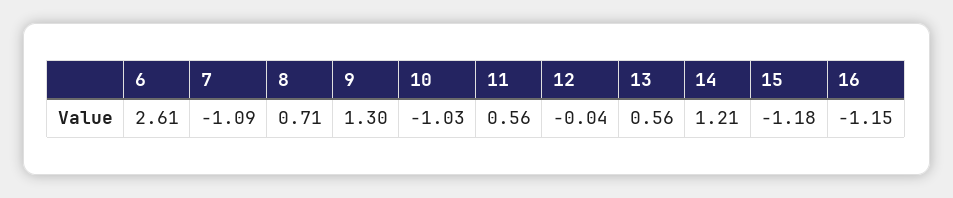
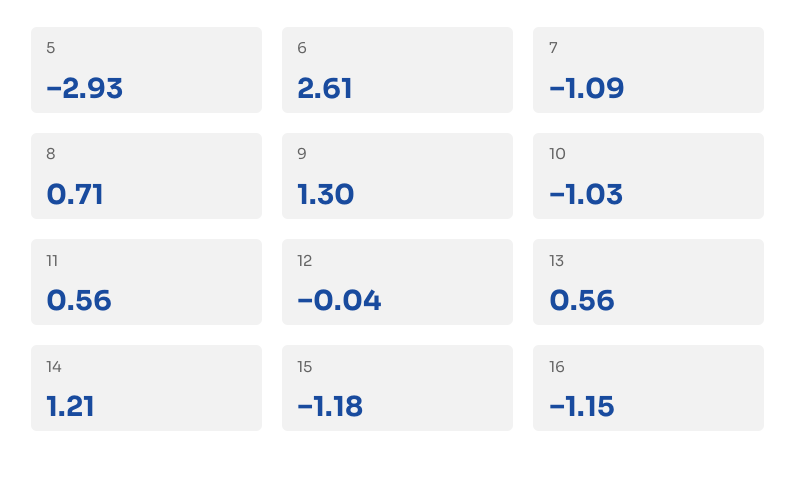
5: none -> -2.93

